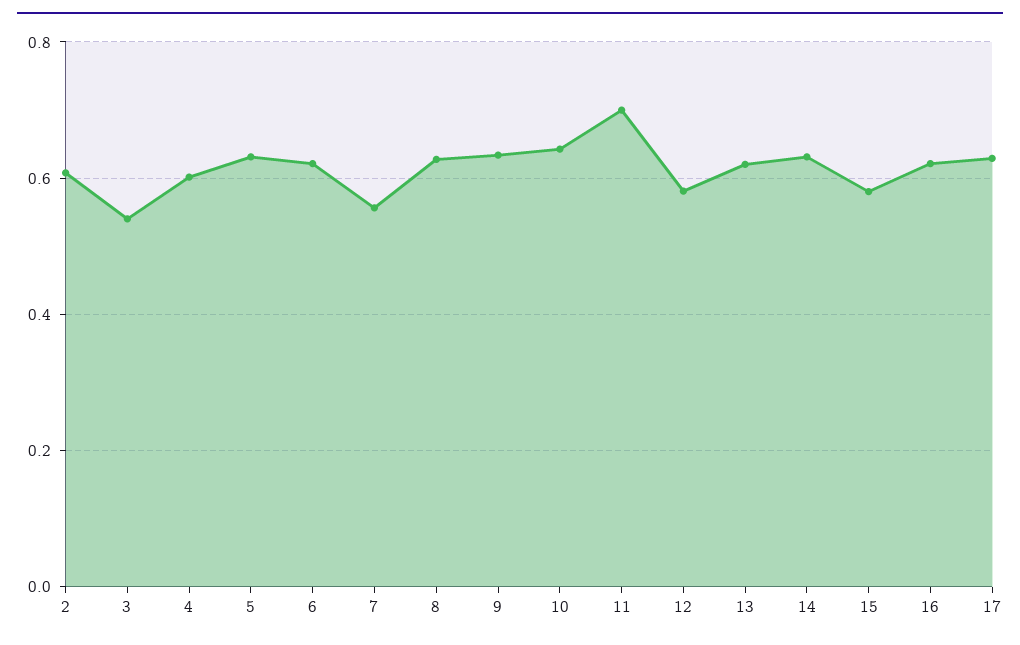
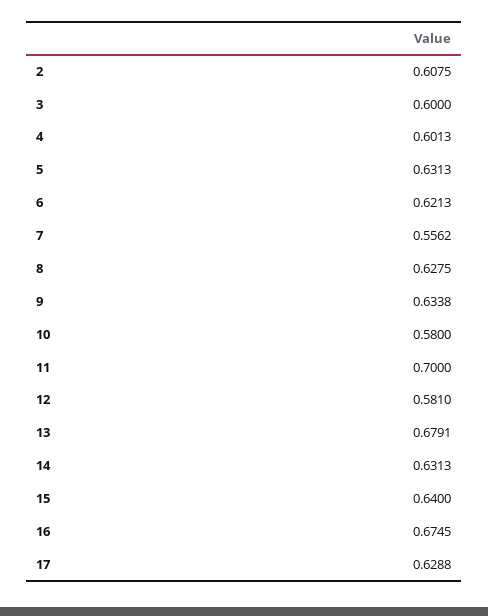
3: 0.54 -> 0.6
10: 0.64 -> 0.58
13: 0.62 -> 0.6791
15: 0.58 -> 0.64
16: 0.62 -> 0.6745

